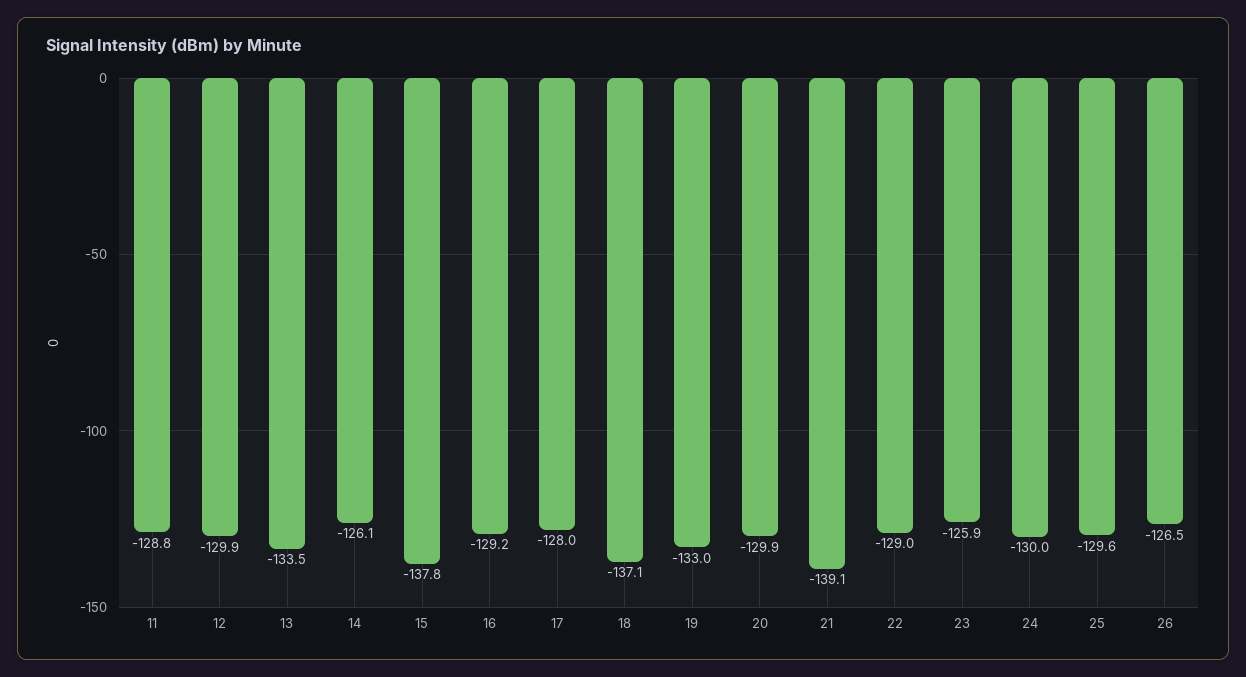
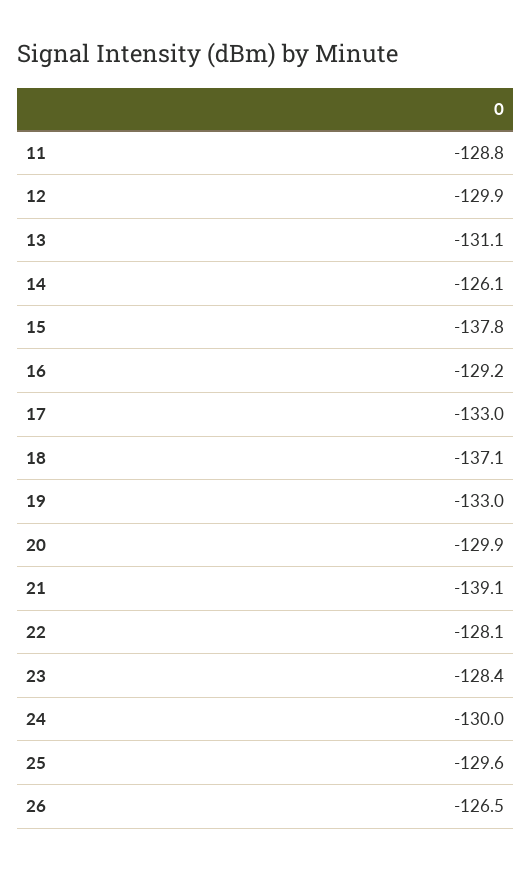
13: -133.5 -> -131.1
17: -128 -> -133
22: -129 -> -128.1
23: -125.9 -> -128.4

